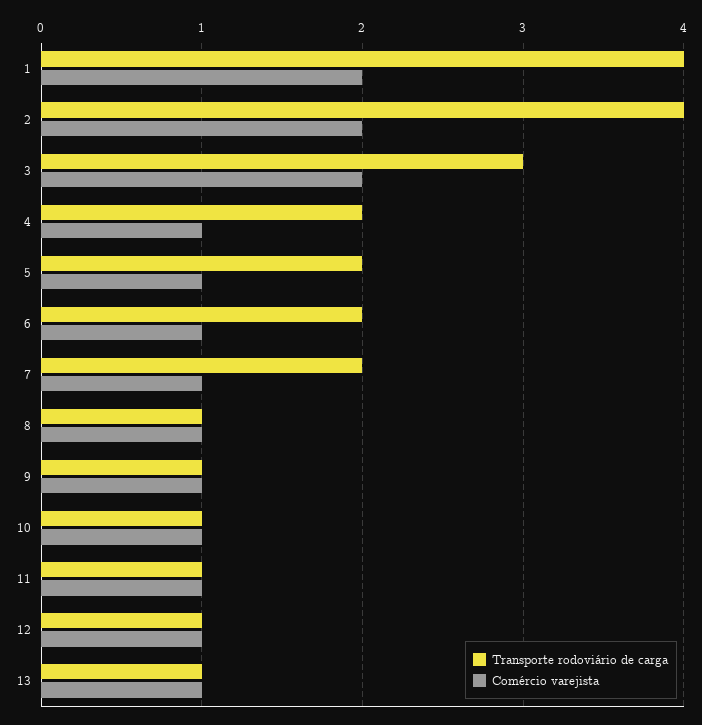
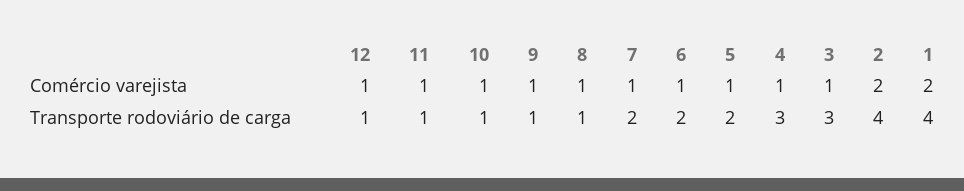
Comércio varejista, 3: 2 -> 1
Transporte rodoviário de carga, 4: 2 -> 3
Transporte rodoviário de carga, 13: 1 -> none
Comércio varejista, 13: 1 -> none

